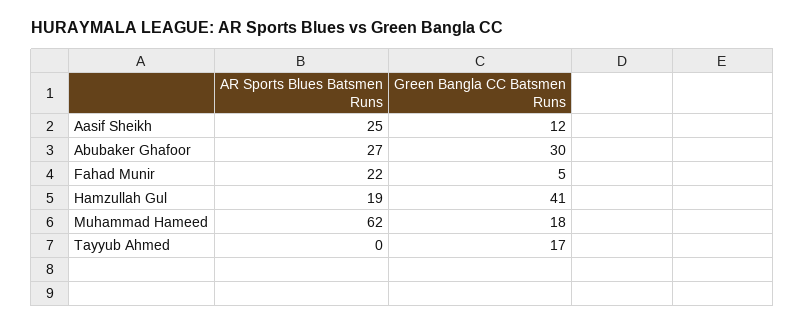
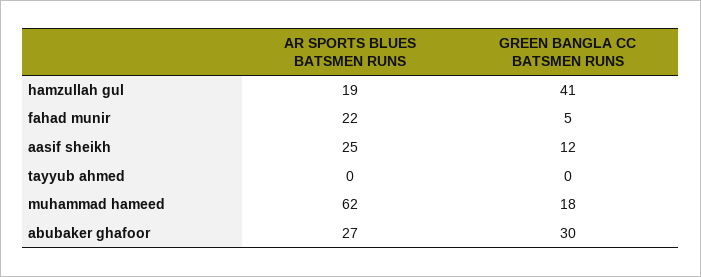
Green Bangla CC Batsmen Runs, Tayyub Ahmed: 17 -> 0

